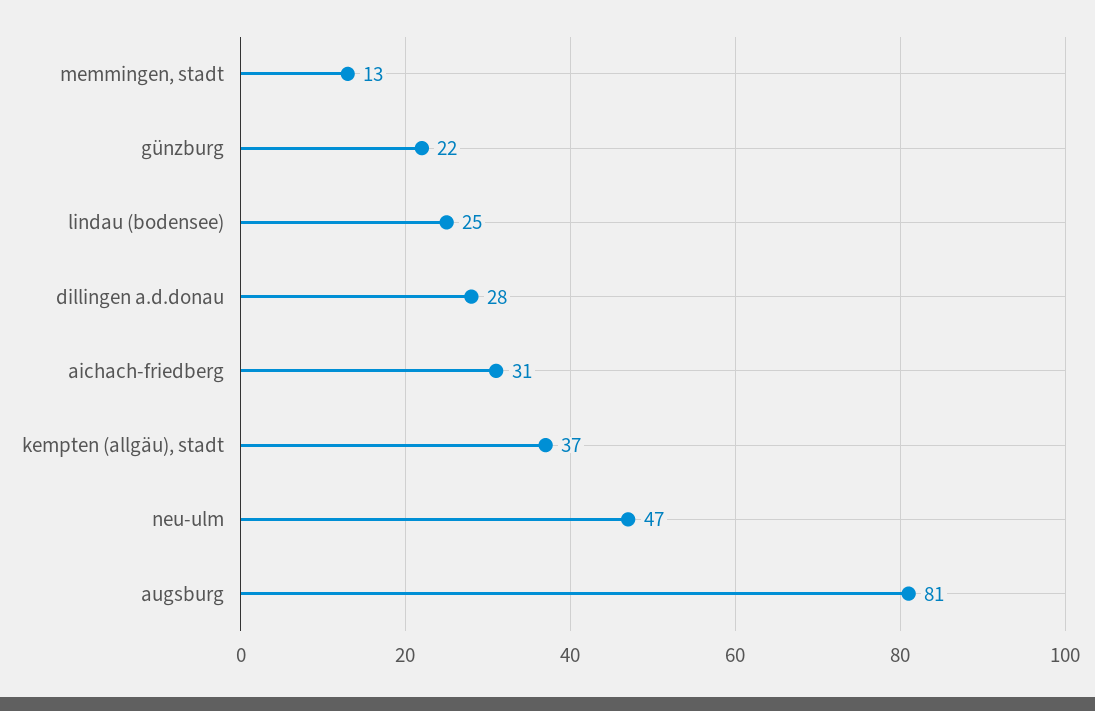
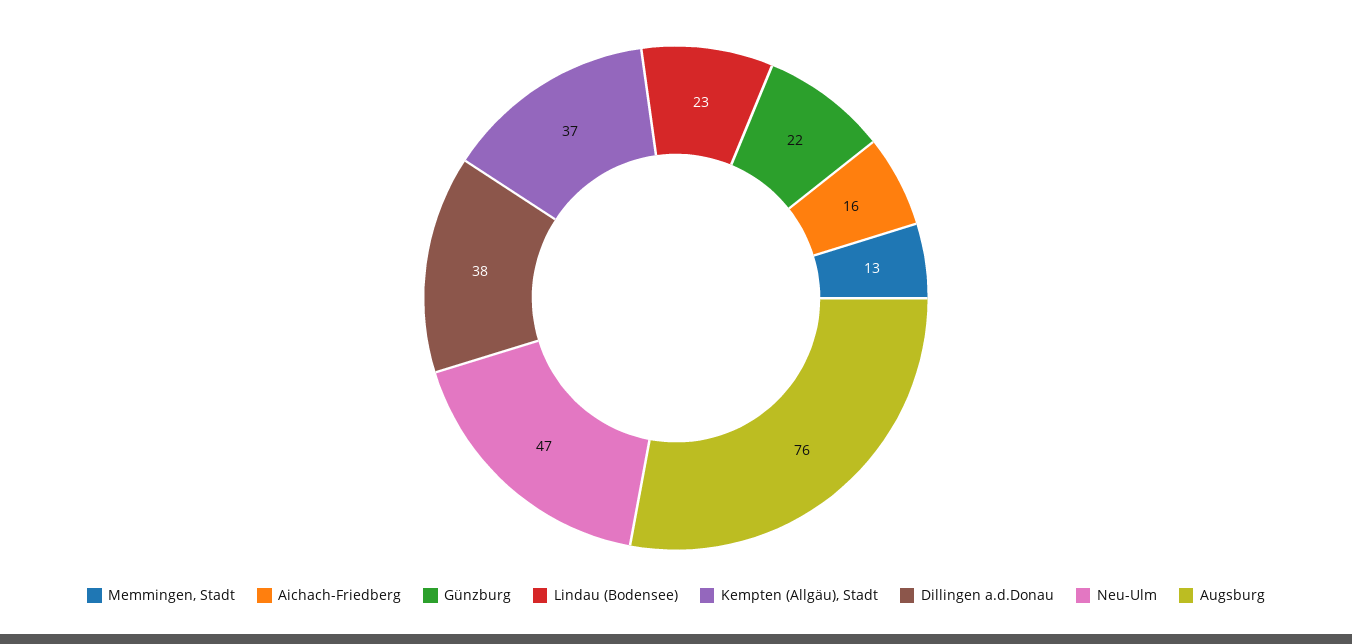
lindau (bodensee): 25 -> 23
dillingen a.d.donau: 28 -> 38
aichach-friedberg: 31 -> 16
augsburg: 81 -> 76

